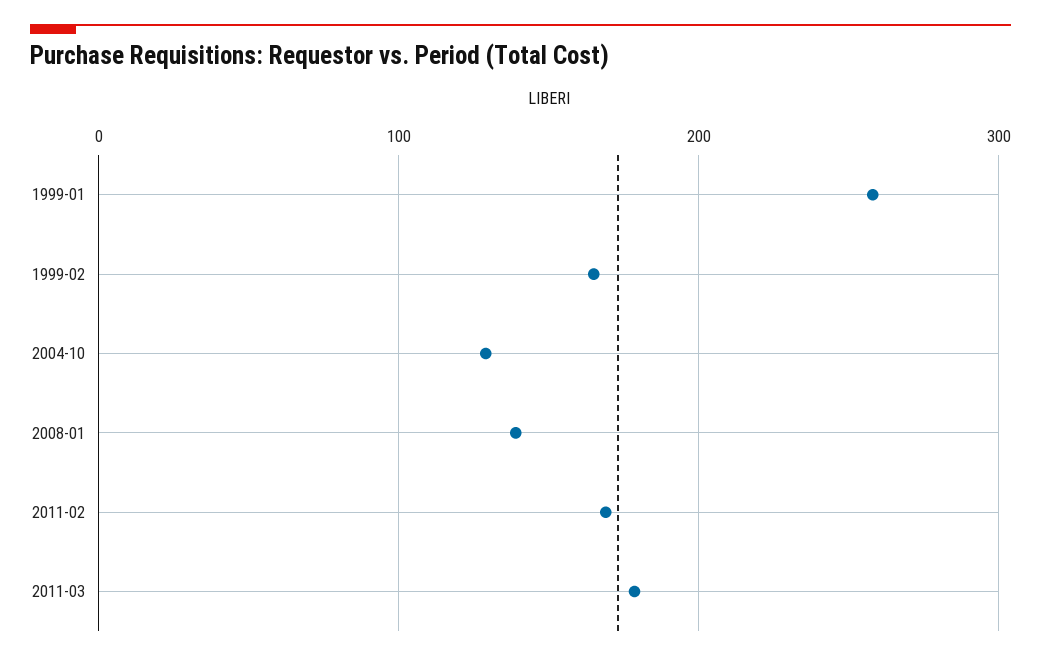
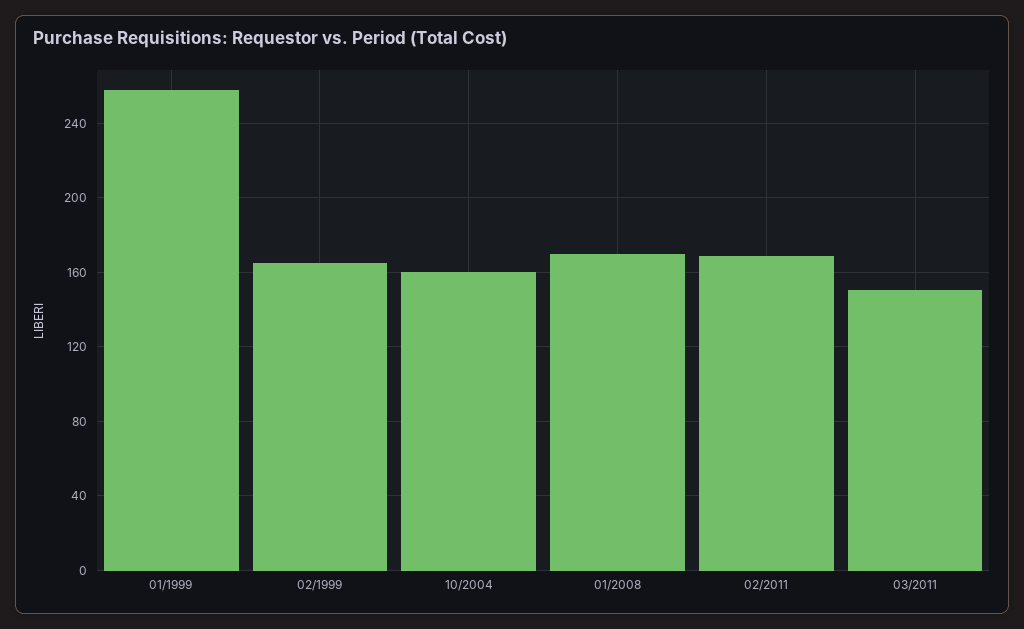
2004-10: 130 -> 160
2008-01: 140 -> 170
2011-03: 180 -> 150

